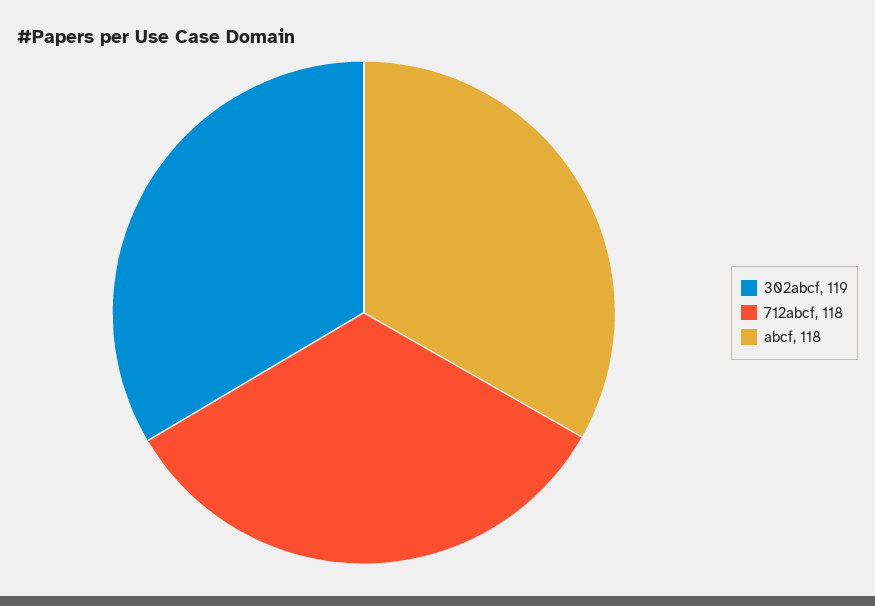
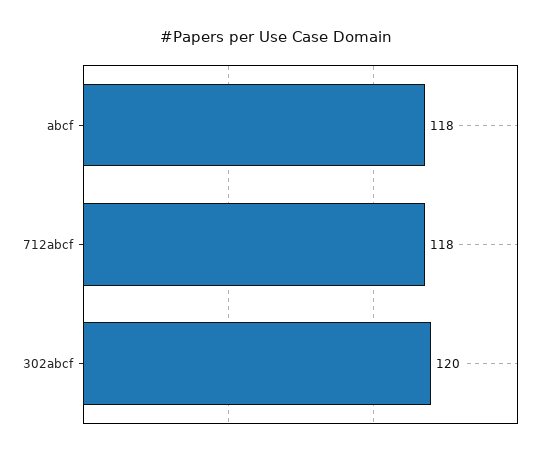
302abcf: 119 -> 120

